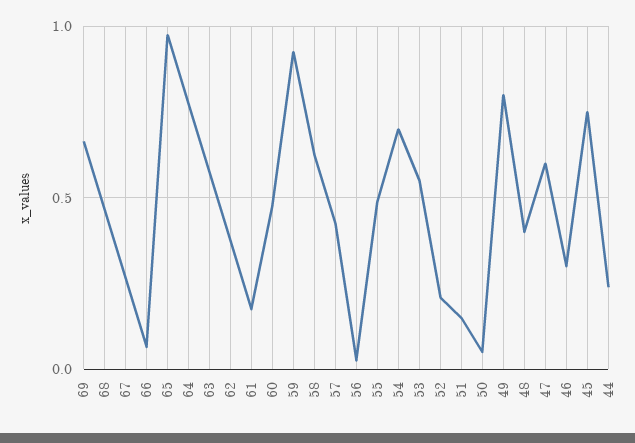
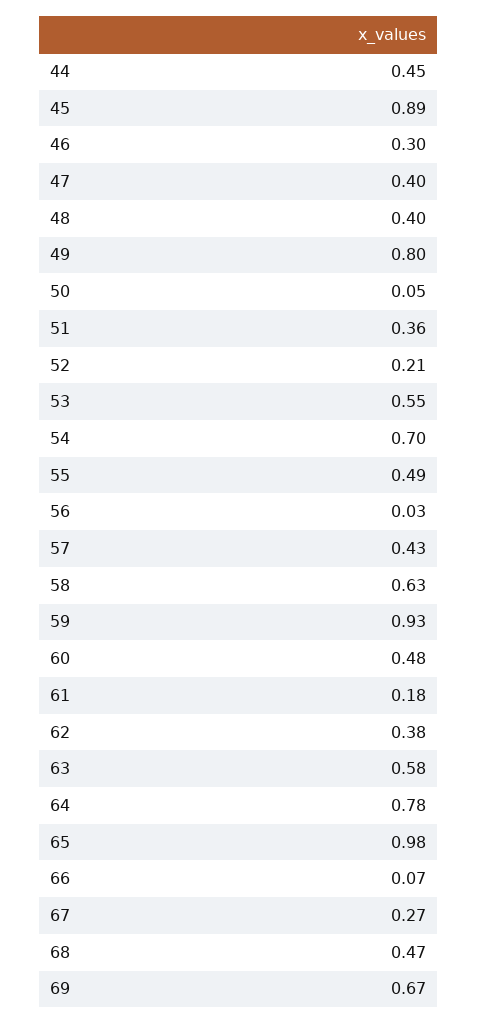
51: 0.15 -> 0.36
47: 0.6 -> 0.4
45: 0.75 -> 0.89
44: 0.25 -> 0.45

